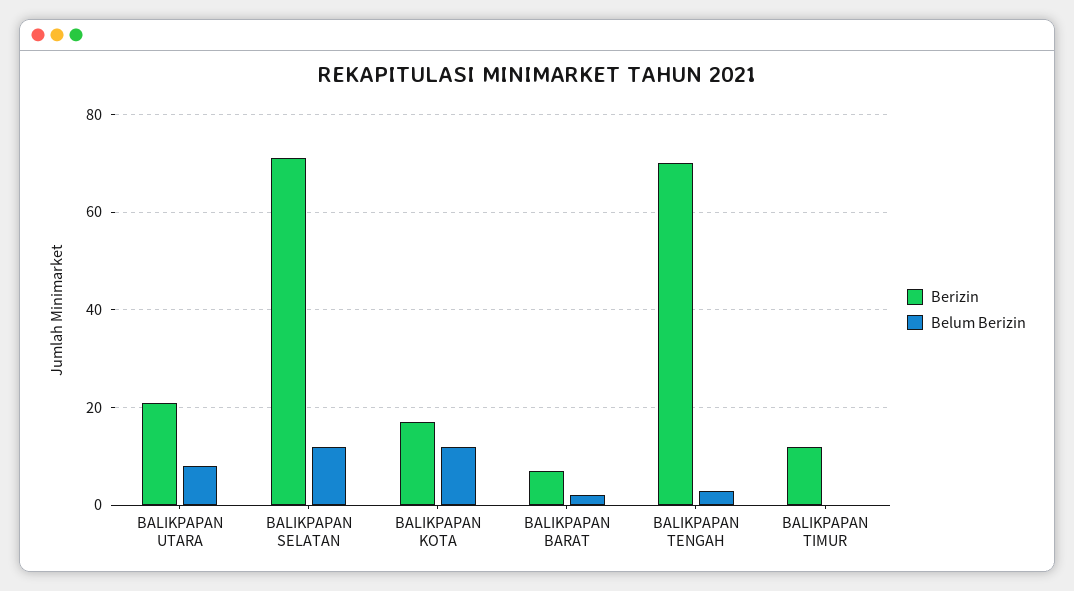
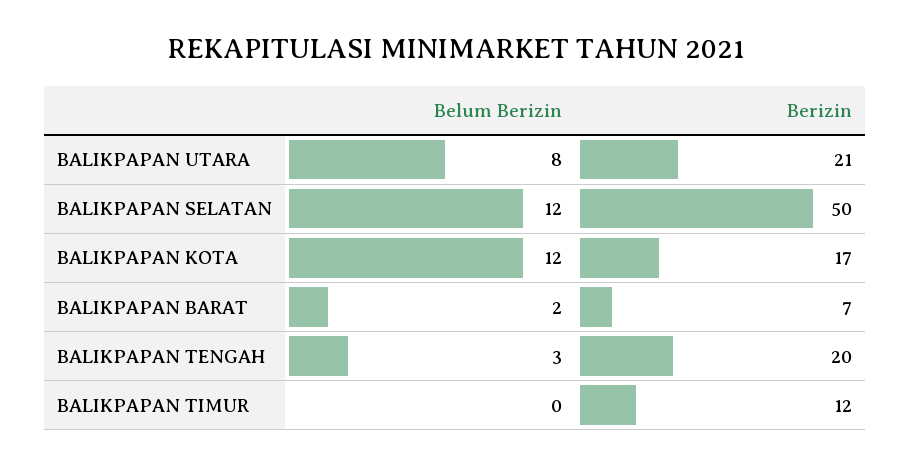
Berizin, BALIKPAPAN SELATAN: 70 -> 50
Berizin, BALIKPAPAN TENGAH: 70 -> 20

